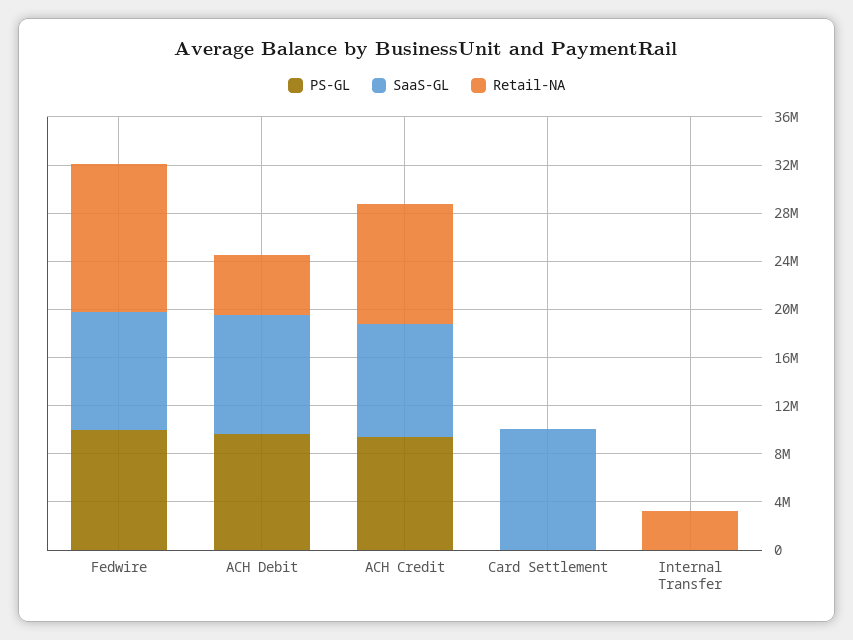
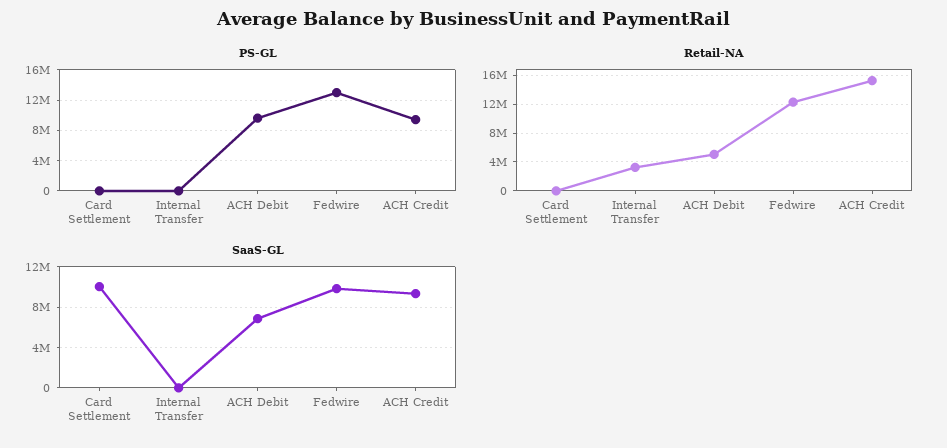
PS-GL, Fedwire: 10000000 -> 13000000
SaaS-GL, ACH Debit: 10000000 -> 7000000
Retail-NA, ACH Credit: 10000000 -> 15000000

